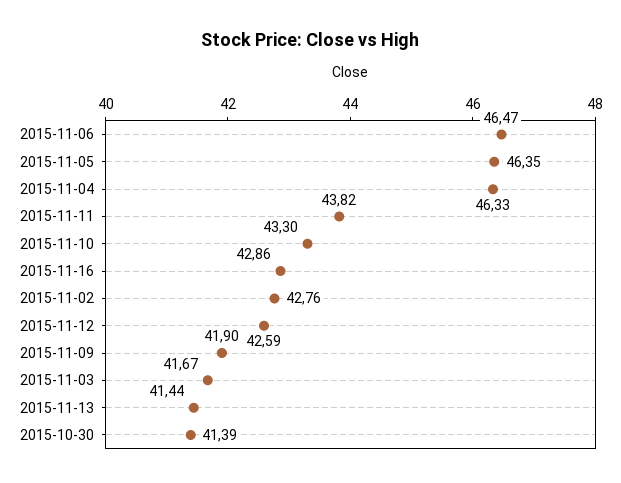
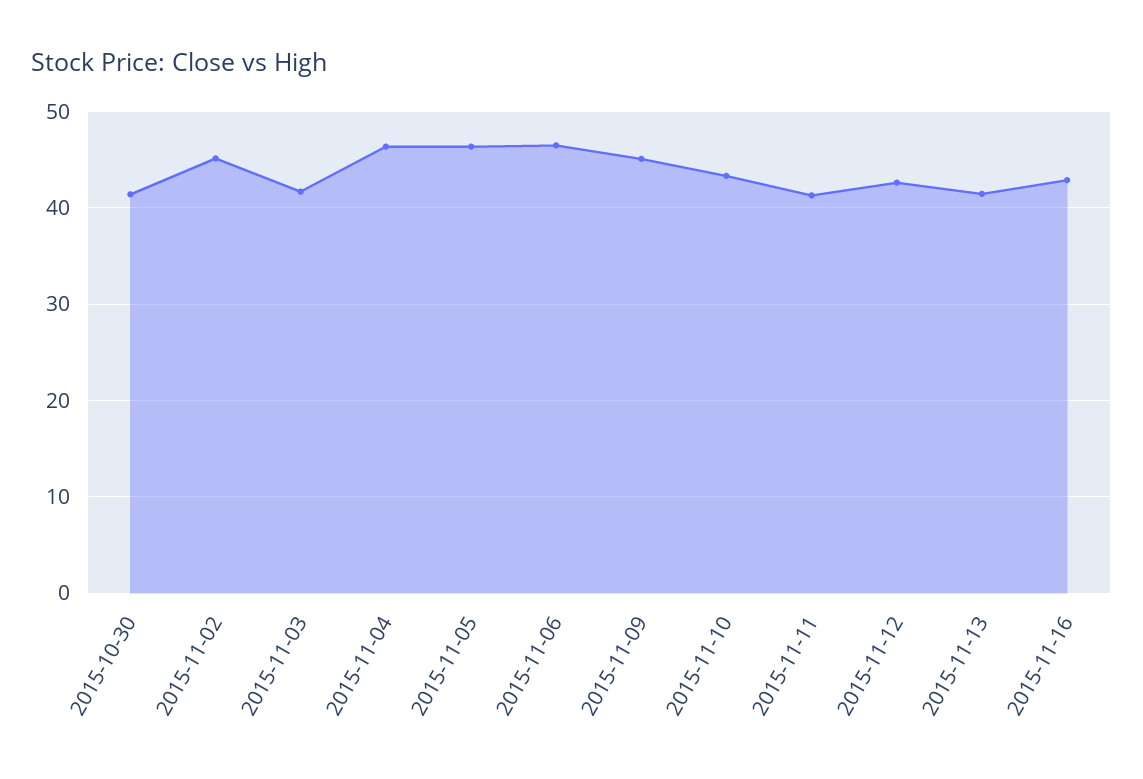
2015-11-11: 43.82 -> 41
2015-11-02: 42.76 -> 45
2015-11-09: 41.9 -> 45

